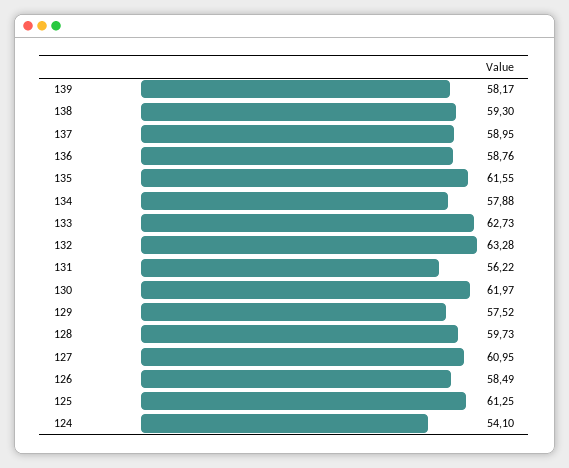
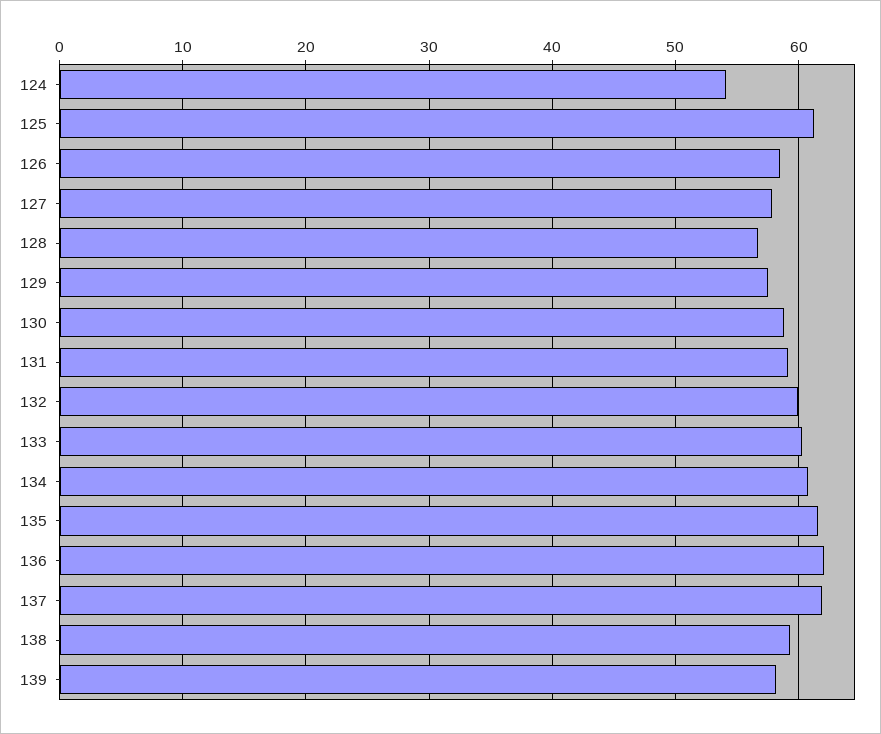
137: 58.95 -> 62
136: 58.76 -> 62
134: 57.88 -> 61
133: 62.73 -> 60
132: 63.28 -> 60
131: 56.22 -> 59
130: 61.97 -> 59
128: 59.73 -> 57
127: 60.95 -> 58

